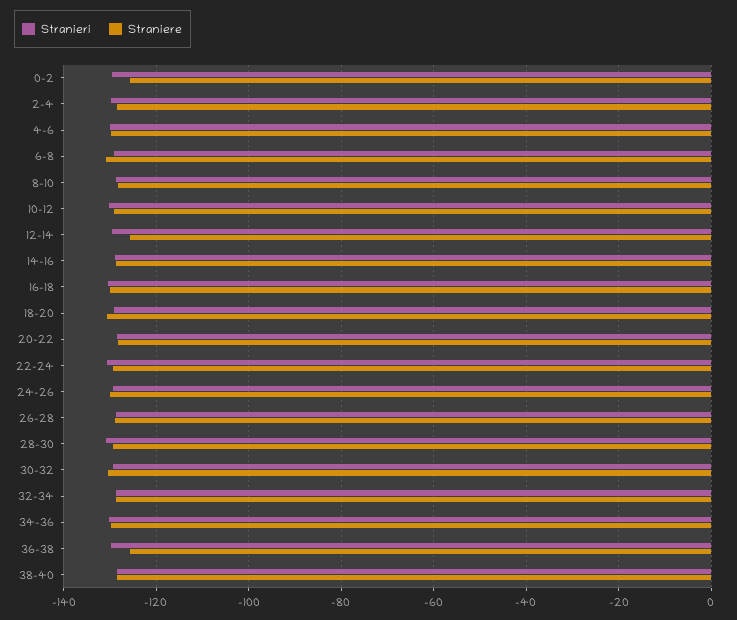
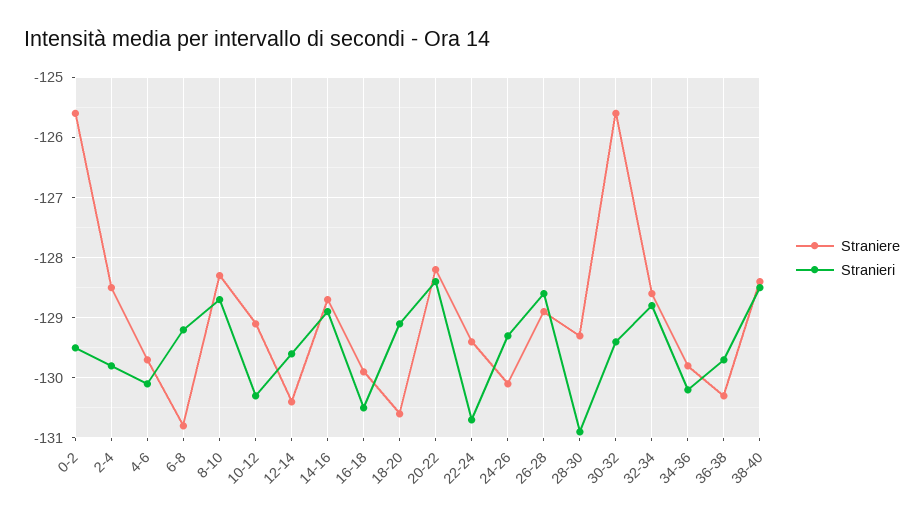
Straniere, 12-14: -126 -> -130.4
Straniere, 30-32: -130 -> -125.6
Straniere, 36-38: -126 -> -130.3

